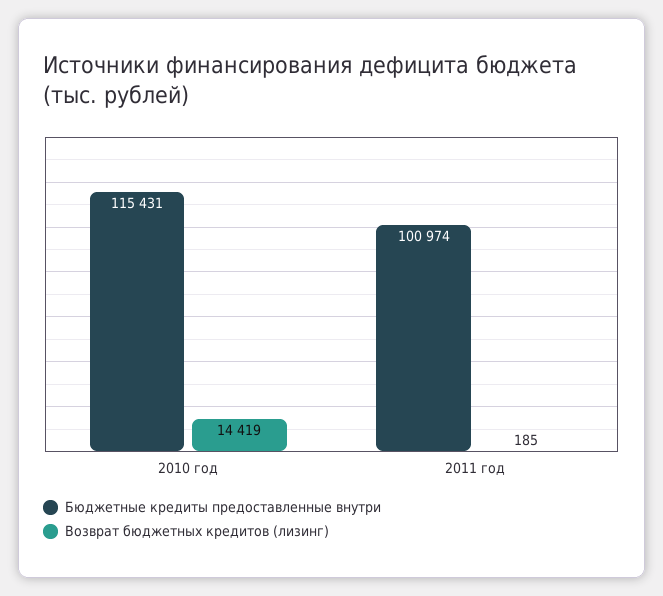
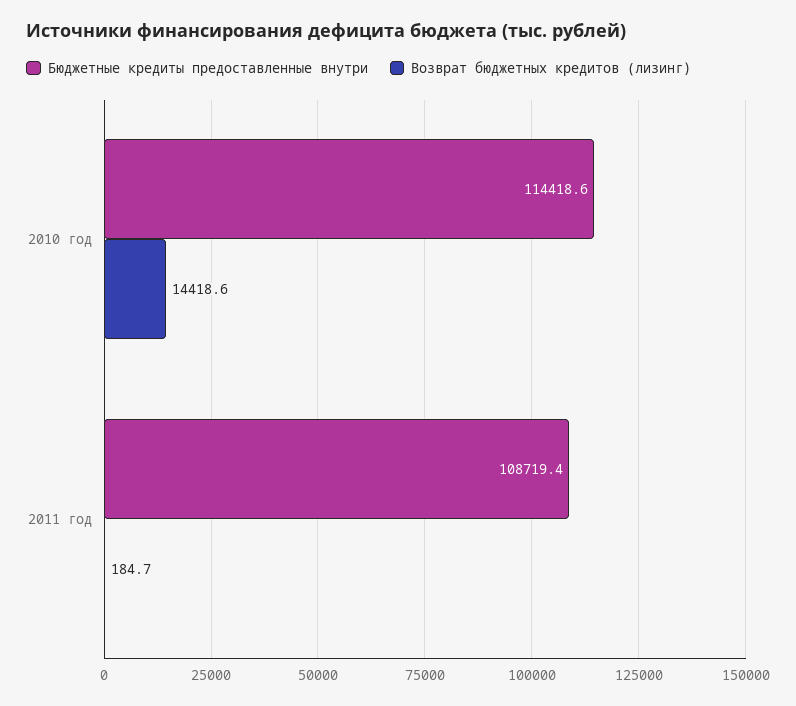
Бюджетные кредиты предоставленные внутри, 2010 год: 115431 -> 114418.6
Бюджетные кредиты предоставленные внутри, 2011 год: 100974 -> 108719.4

